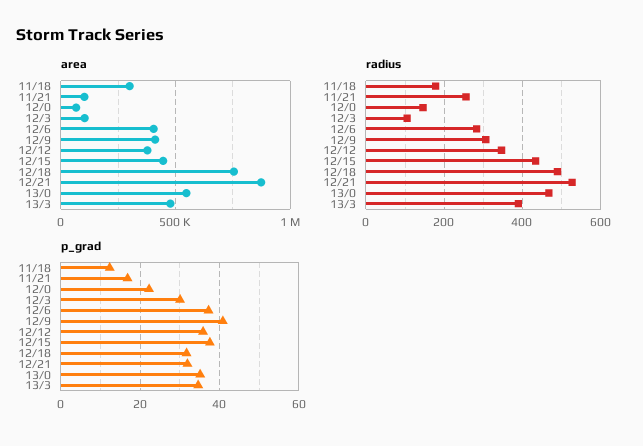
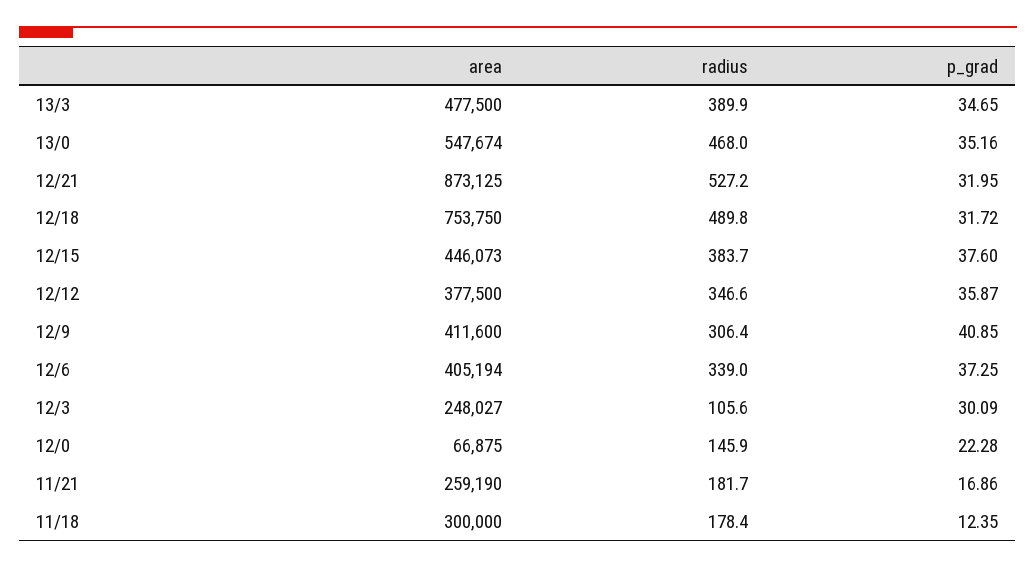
area, 11/21: 100000 -> 259190
area, 12/3: 100000 -> 248027
radius, 11/21: 260 -> 181.7
radius, 12/6: 280 -> 339
radius, 12/15: 440 -> 383.7

